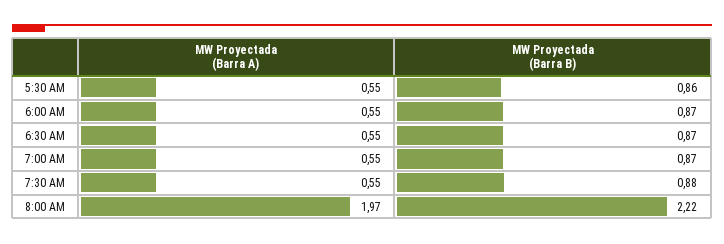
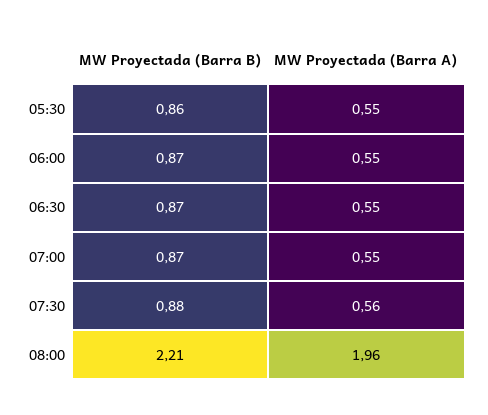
MW Proyectada (Barra A), 7:30 AM: 0.55 -> 0.56
MW Proyectada (Barra A), 8:00 AM: 1.97 -> 1.96
MW Proyectada (Barra B), 8:00 AM: 2.22 -> 2.21

